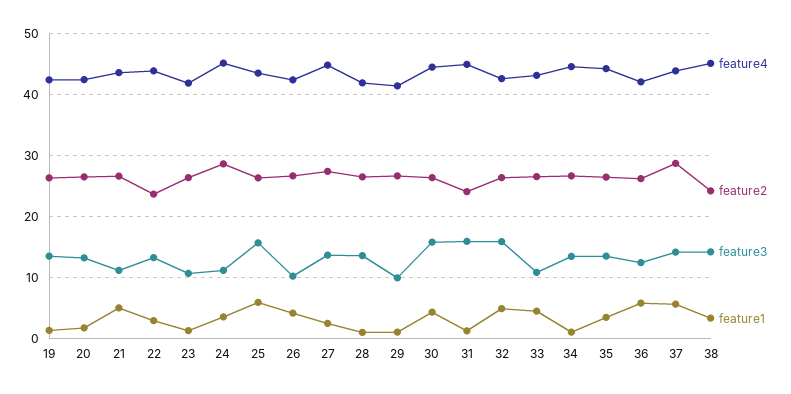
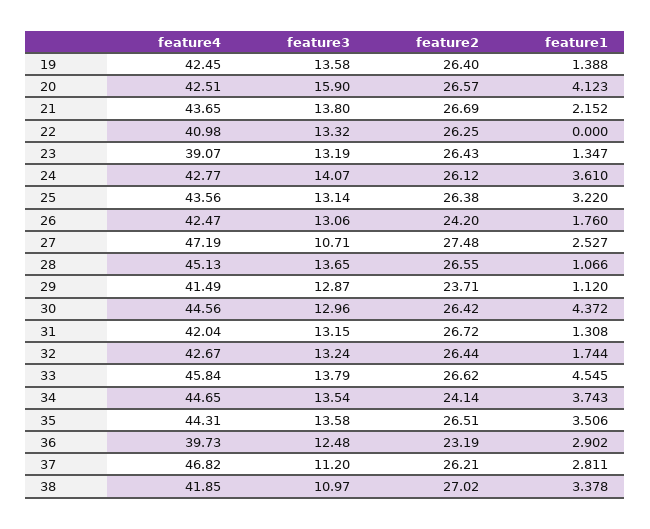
feature3, 20: 13 -> 15.9
feature1, 20: 2 -> 4.123
feature3, 21: 11 -> 13.8
feature1, 21: 5 -> 2.152
feature4, 22: 44 -> 40.98
feature2, 22: 24 -> 26.25
feature1, 22: 3 -> 0
feature4, 23: 42 -> 39.07
feature3, 23: 11 -> 13.19
feature4, 24: 45 -> 42.77
feature2, 24: 29 -> 26.12
feature3, 24: 11 -> 14.07
feature3, 25: 16 -> 13.14
feature1, 25: 6 -> 3.22
feature2, 26: 27 -> 24.2
feature3, 26: 10 -> 13.06
feature1, 26: 4 -> 1.76
feature4, 27: 45 -> 47.19
feature3, 27: 14 -> 10.71
feature4, 28: 42 -> 45.13
feature2, 29: 27 -> 23.71
feature3, 29: 10 -> 12.87
feature3, 30: 16 -> 12.96
feature4, 31: 45 -> 42.04
feature2, 31: 24 -> 26.72
feature3, 31: 16 -> 13.15
feature3, 32: 16 -> 13.24
feature1, 32: 5 -> 1.744
feature4, 33: 43 -> 45.84
feature3, 33: 11 -> 13.79
feature2, 34: 27 -> 24.14
feature1, 34: 1 -> 3.743
feature4, 36: 42 -> 39.73
feature2, 36: 26 -> 23.19
feature1, 36: 6 -> 2.902
feature4, 37: 44 -> 46.82
feature2, 37: 29 -> 26.21
feature3, 37: 14 -> 11.2
feature1, 37: 6 -> 2.811
feature4, 38: 45 -> 41.85
feature2, 38: 24 -> 27.02
feature3, 38: 14 -> 10.97

